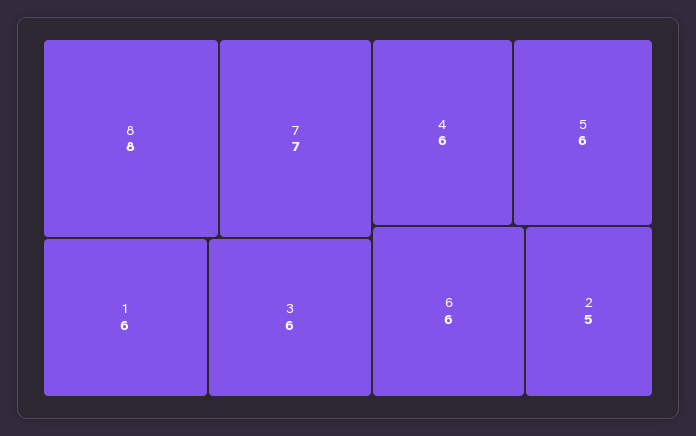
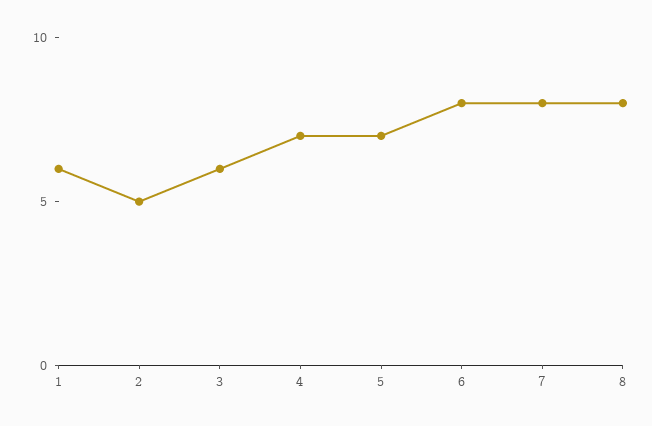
7: 7 -> 8
4: 6 -> 7
5: 6 -> 7
6: 6 -> 8

